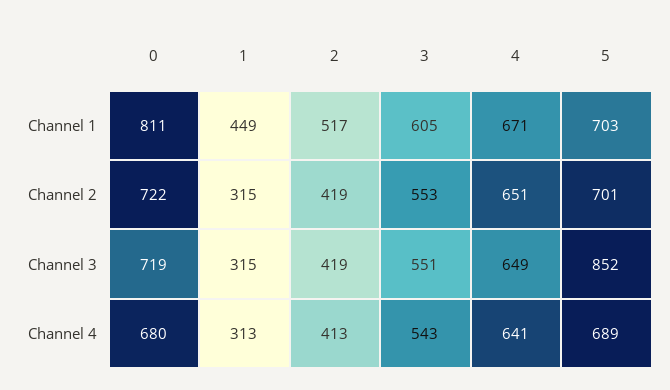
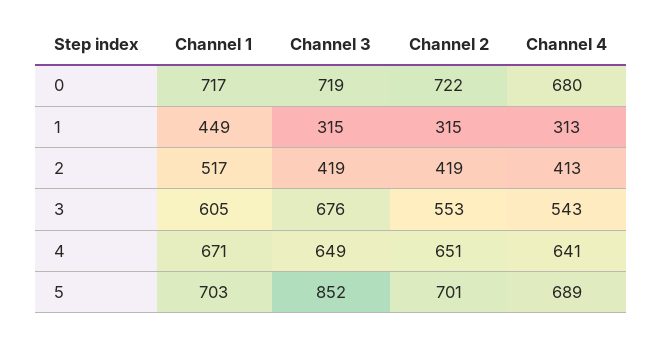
0, Channel 1: 811 -> 717
3, Channel 3: 551 -> 676

